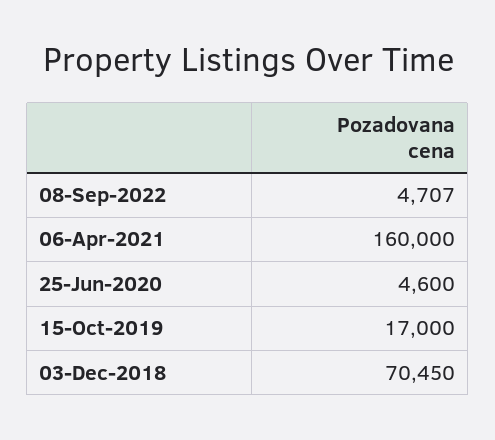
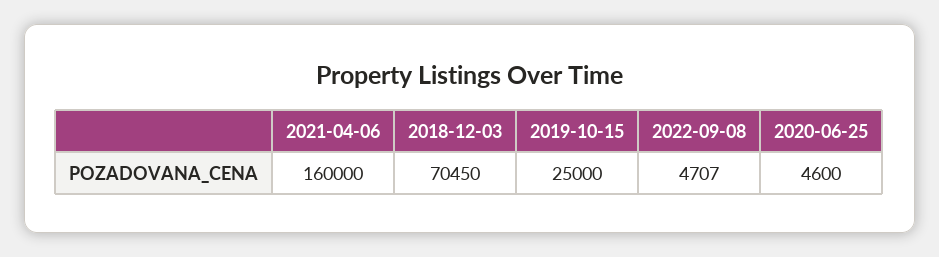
15-Oct-2019: 17000 -> 25000

